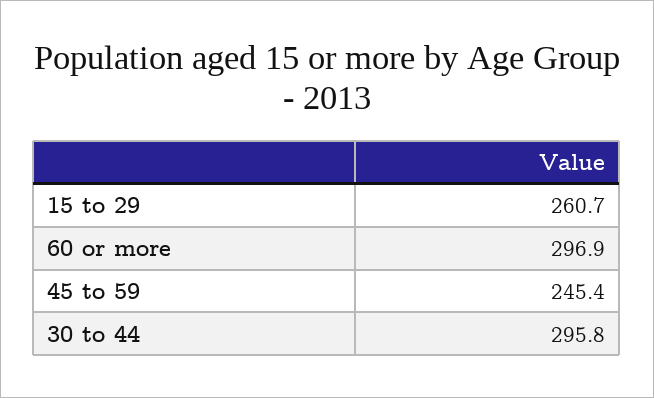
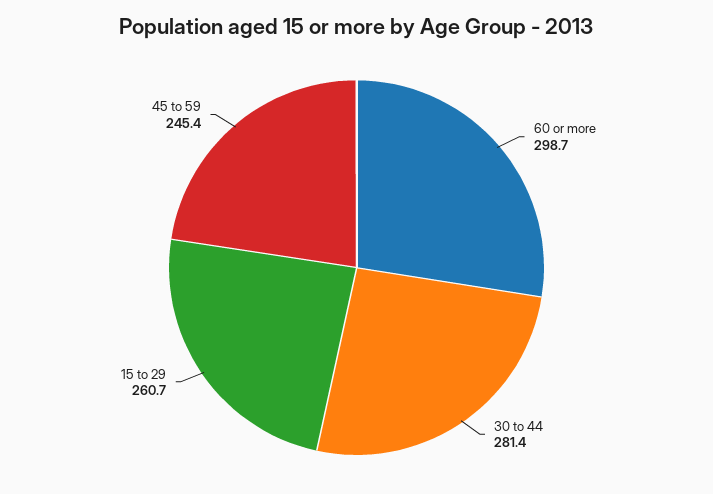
60 or more: 296.9 -> 298.7
30 to 44: 295.8 -> 281.4

